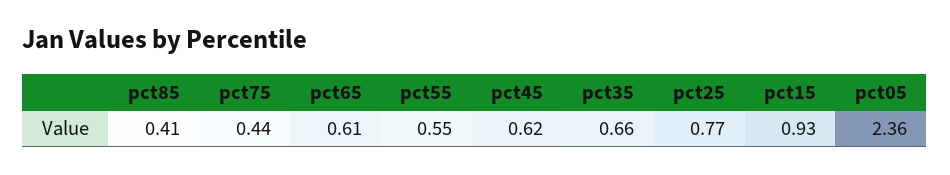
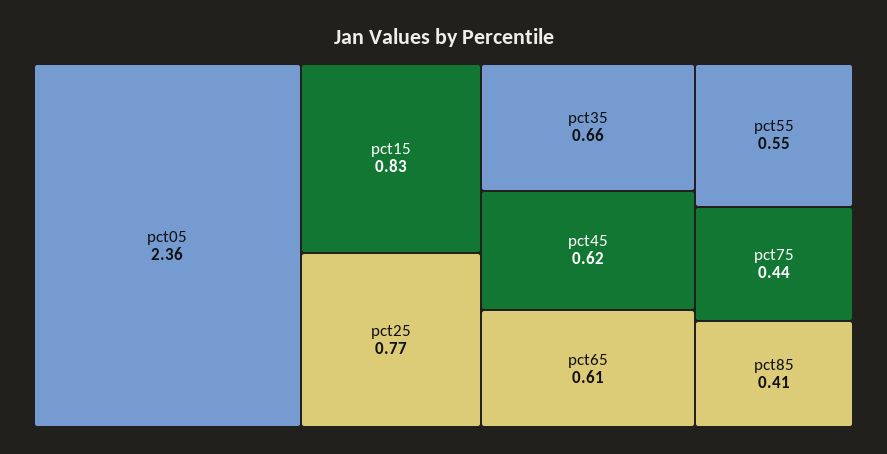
pct15: 0.93 -> 0.83

